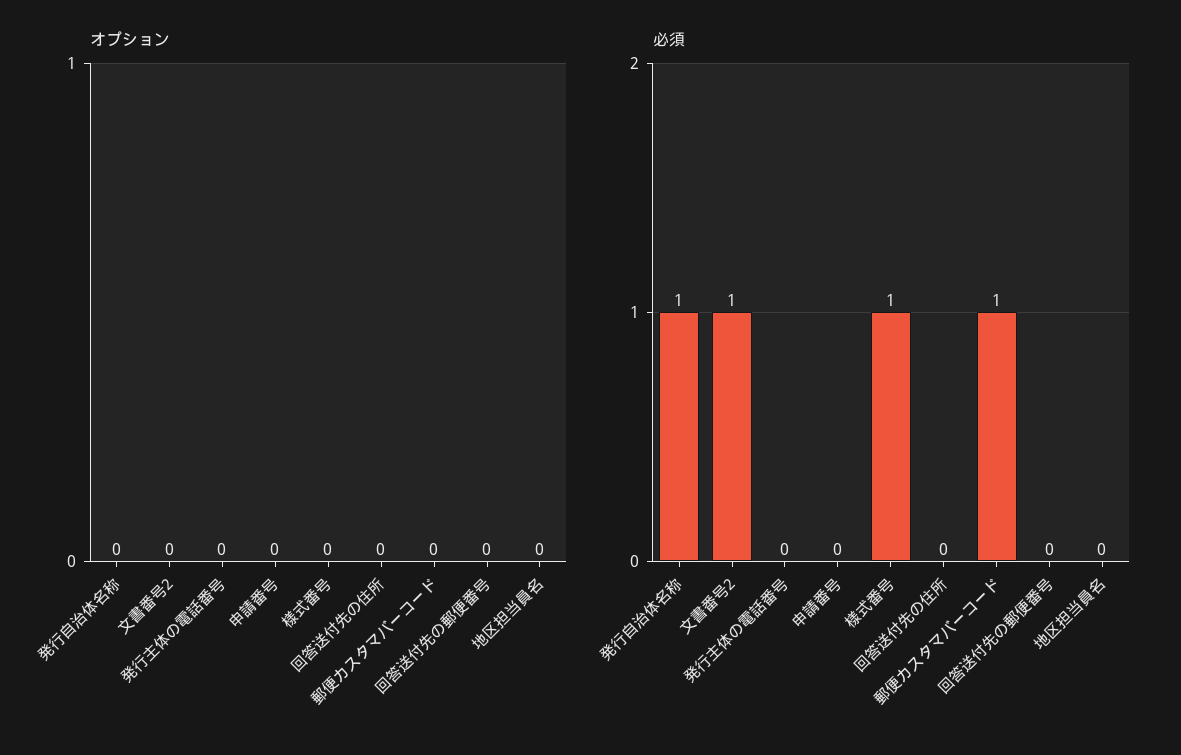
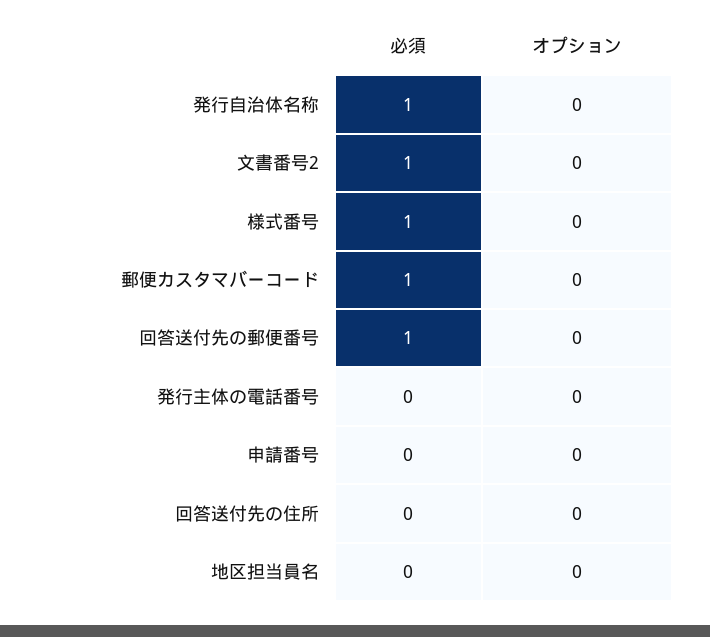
必須, 回答送付先の郵便番号: 0 -> 1

